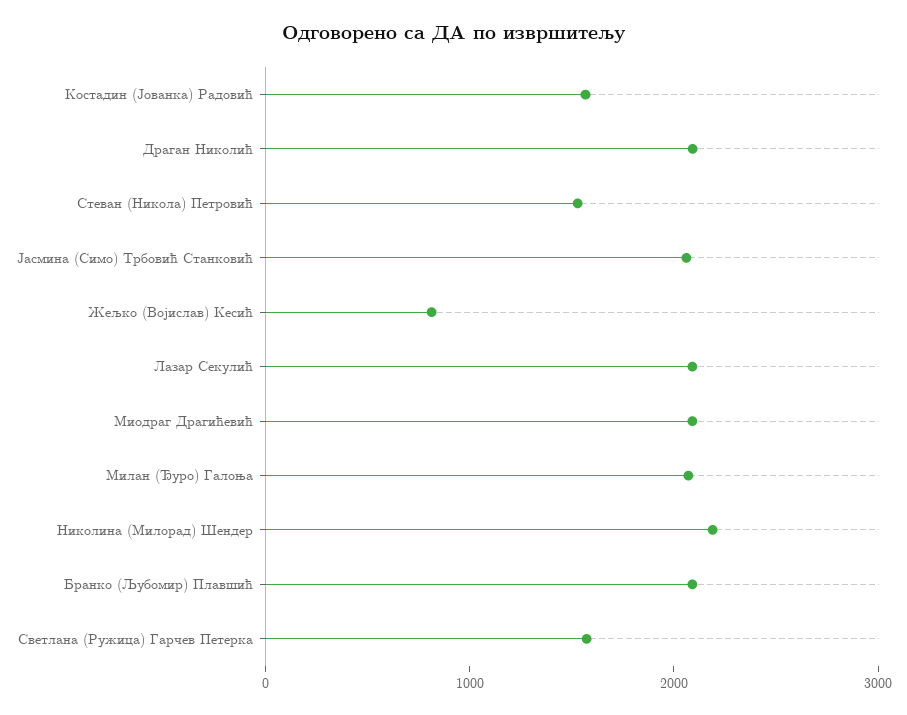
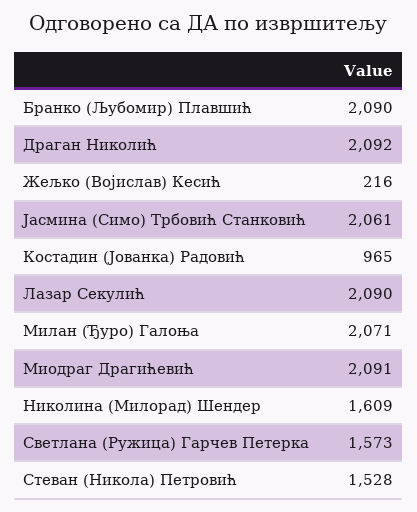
Костадин (Јованка) Радовић: 1600 -> 965
Жељко (Војислав) Кесић: 800 -> 216
Николина (Милорад) Шендер: 2200 -> 1609

